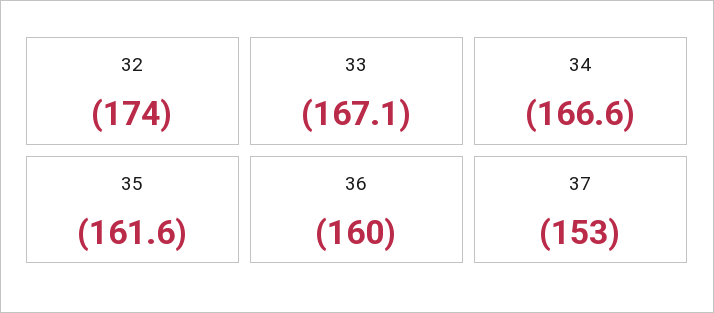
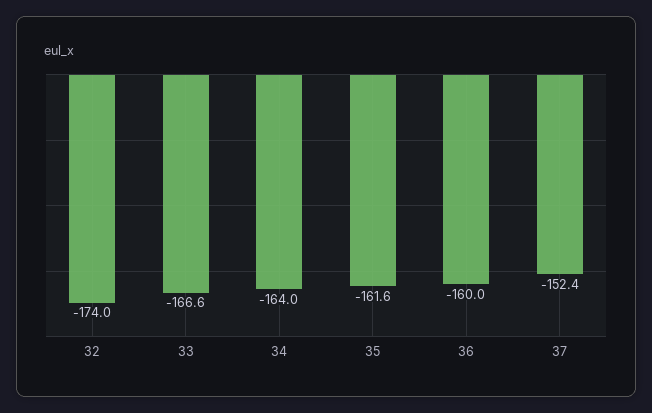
33: -167.1 -> -166.6
34: -166.6 -> -164
37: -153 -> -152.4

